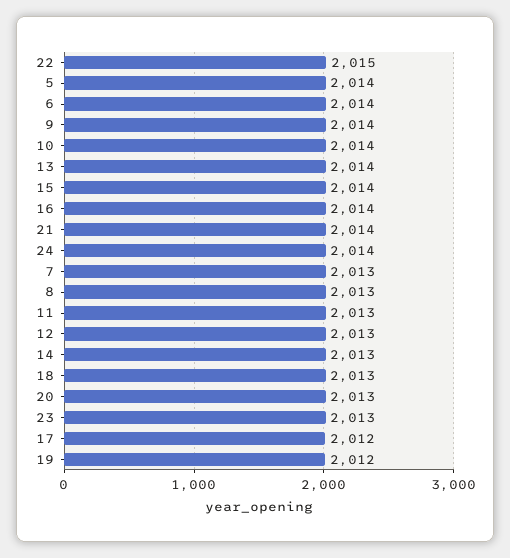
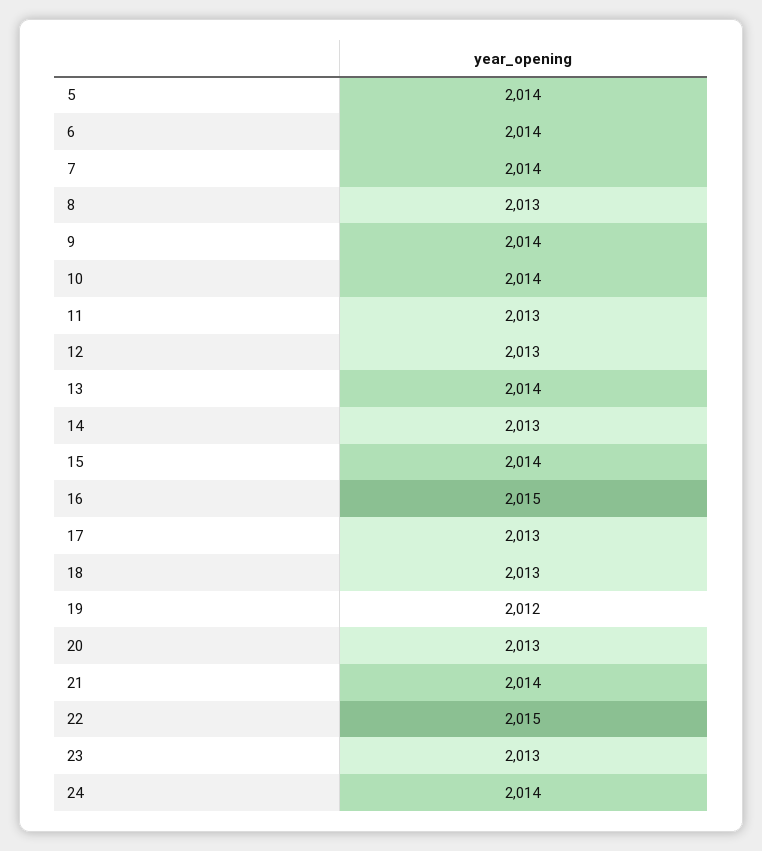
16: 2014 -> 2015
7: 2013 -> 2014
17: 2012 -> 2013

